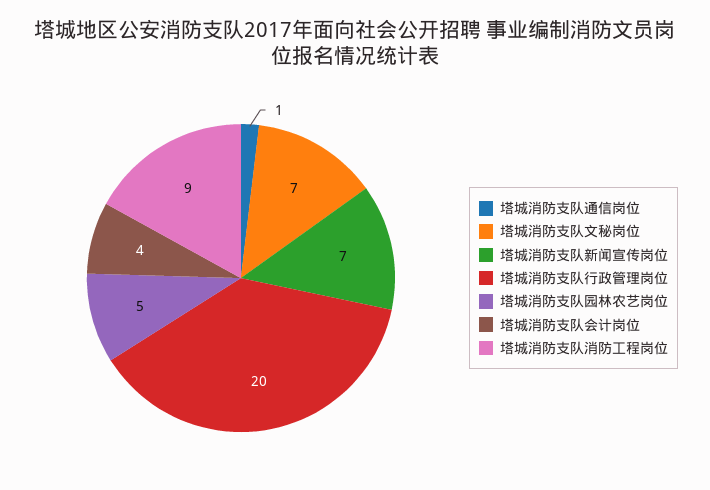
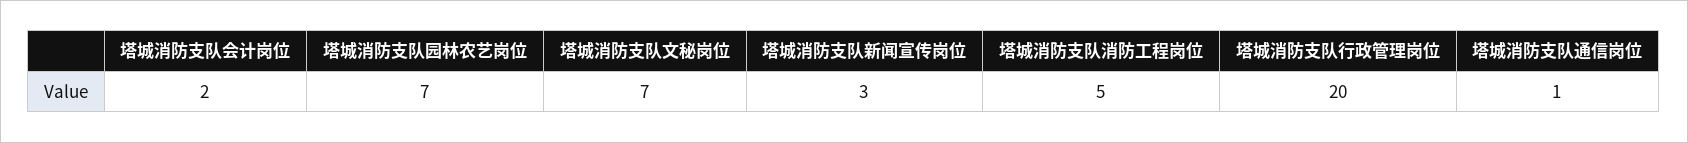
塔城消防支队新闻宣传岗位: 7 -> 3
塔城消防支队园林农艺岗位: 5 -> 7
塔城消防支队会计岗位: 4 -> 2
塔城消防支队消防工程岗位: 9 -> 5

